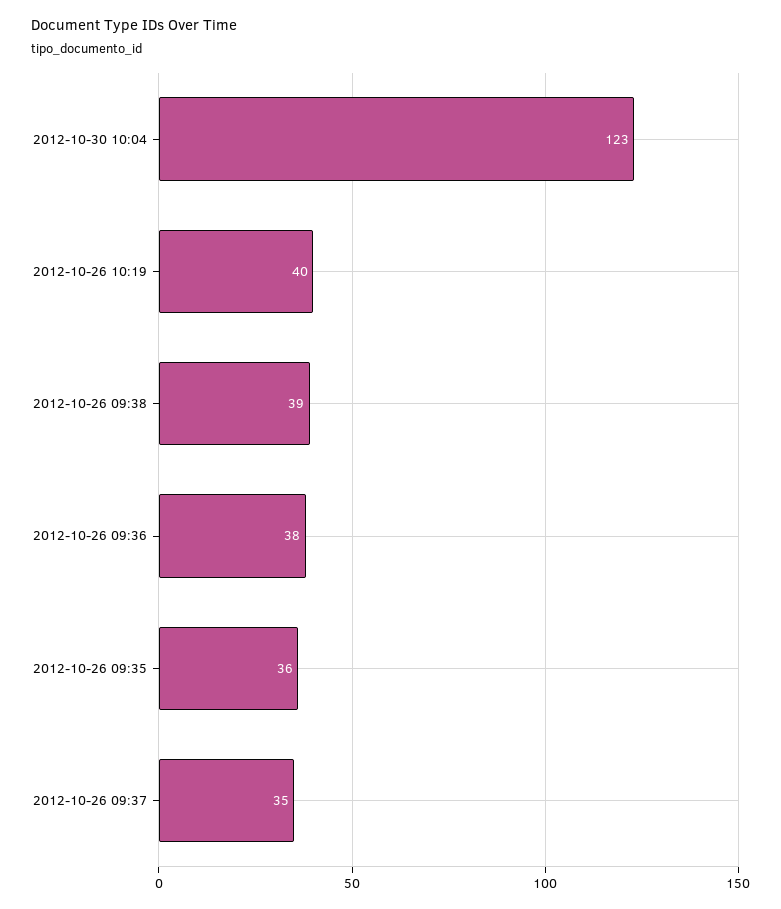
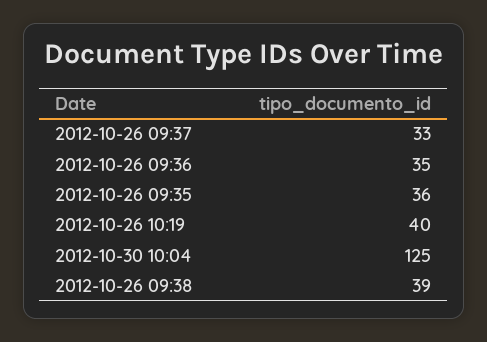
2012-10-30 10:04: 123 -> 125
2012-10-26 09:36: 38 -> 35
2012-10-26 09:37: 35 -> 33

